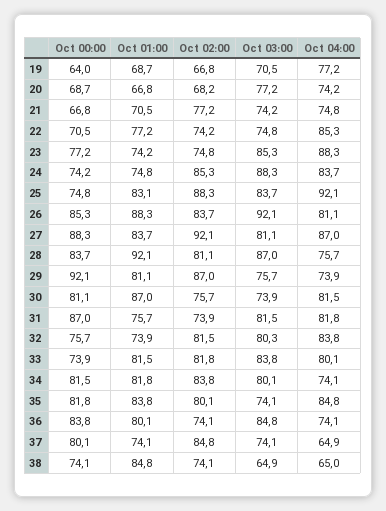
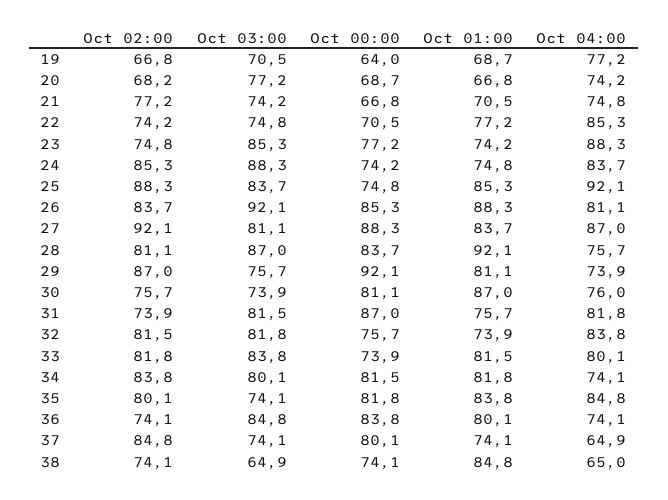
Oct 01:00, 25: 83.1 -> 85.3
Oct 04:00, 30: 81.5 -> 76
Oct 03:00, 32: 80.3 -> 81.8

